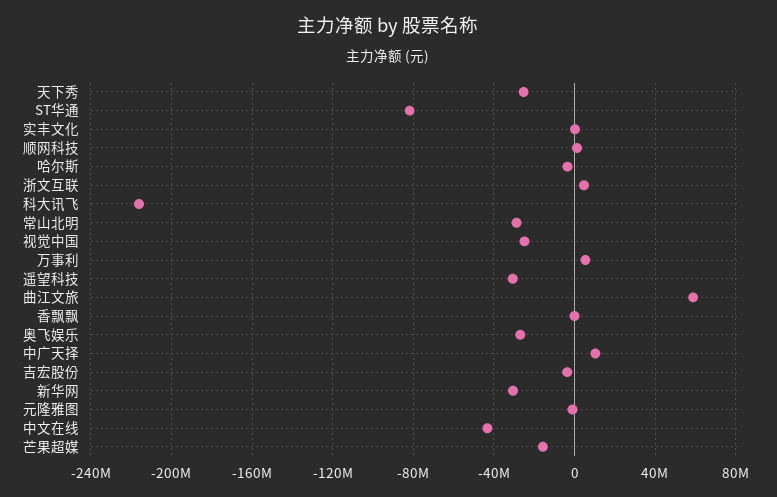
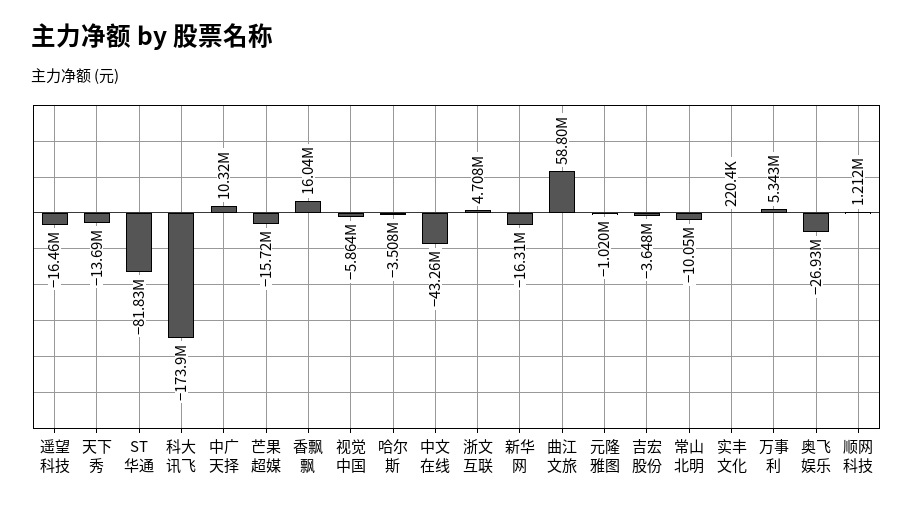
天下秀: -25000000 -> -13690000
科大讯飞: -215000000 -> -173900000
常山北明: -30000000 -> -10050000
视觉中国: -25000000 -> -5864000
遥望科技: -30000000 -> -16460000
香飘飘: 0 -> 16040000
新华网: -30000000 -> -16310000

